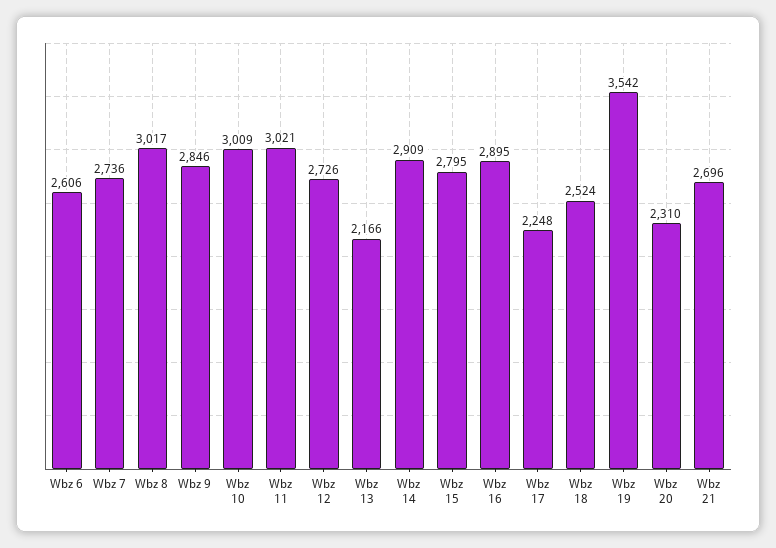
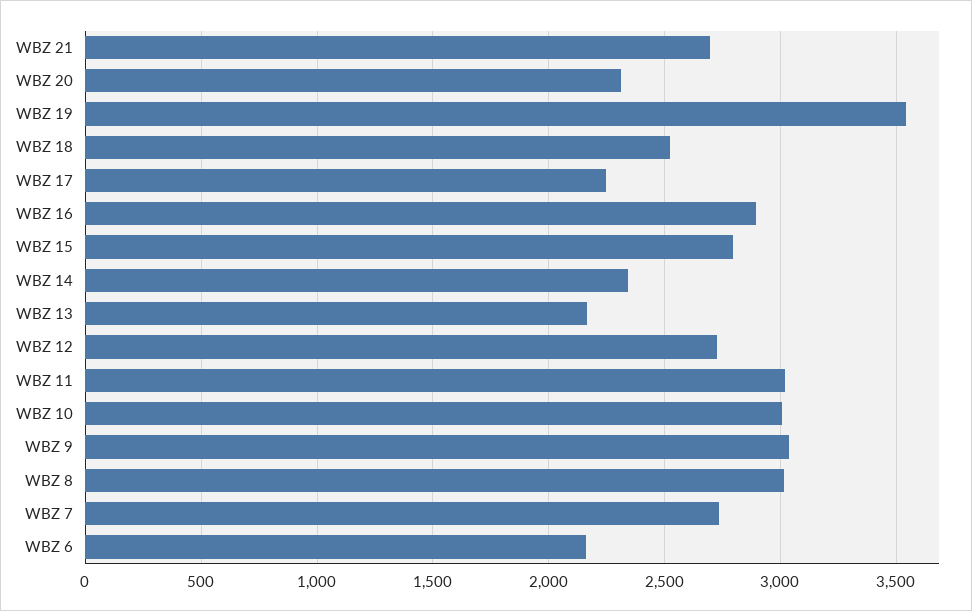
Wbz 6: 2606 -> 2150
Wbz 9: 2846 -> 3050
Wbz 14: 2909 -> 2350

